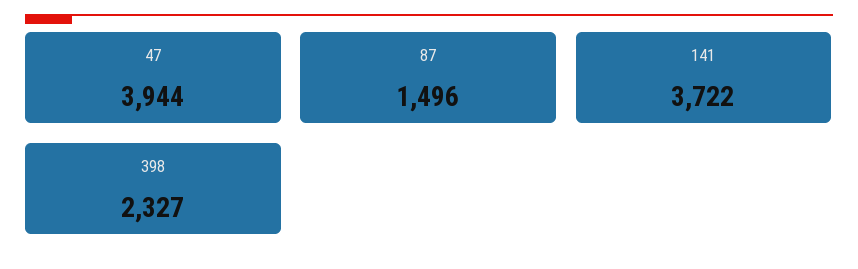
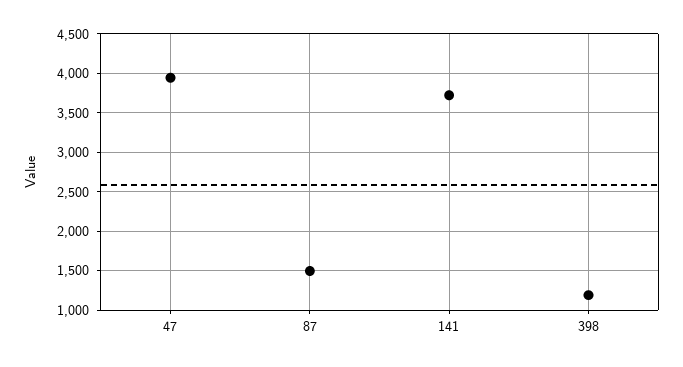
398: 2327 -> 1200

